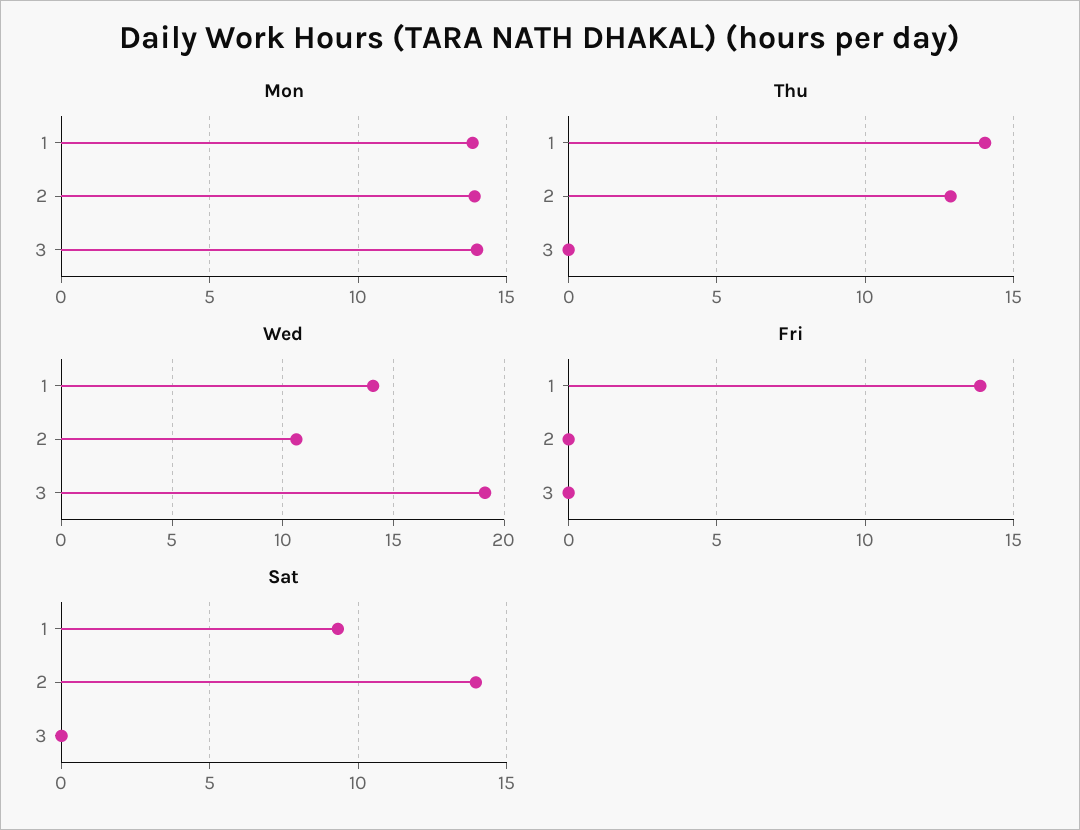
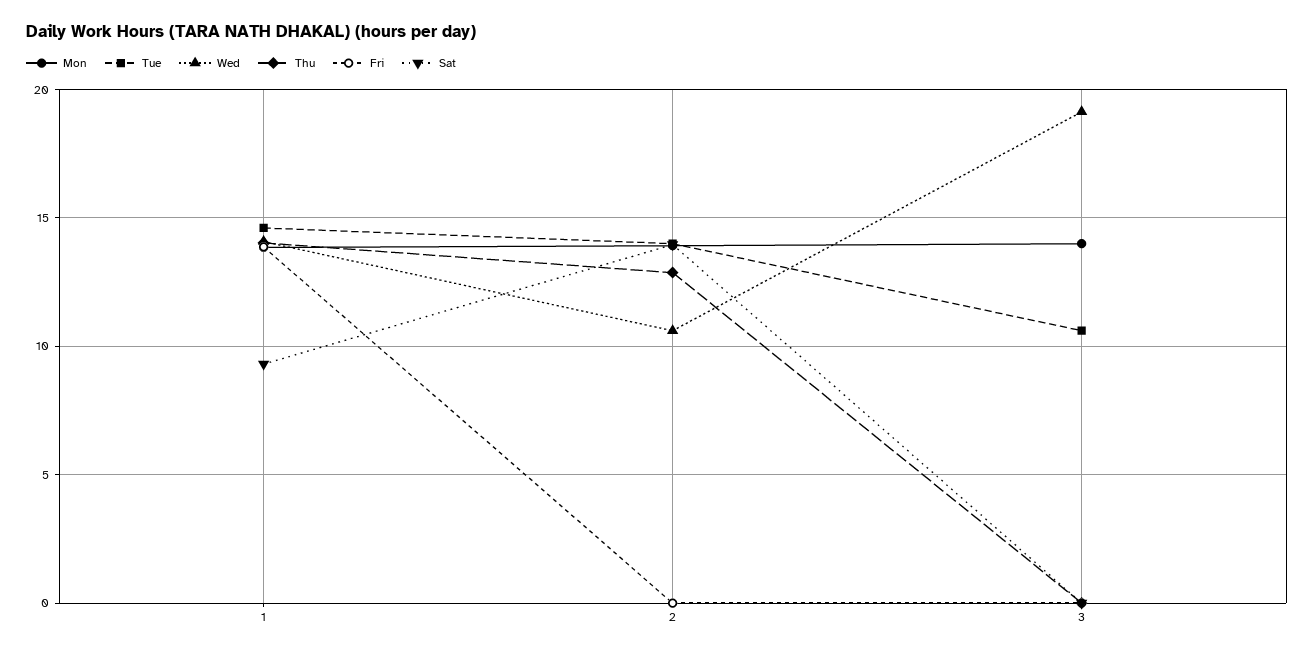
Tue, 1: none -> 14.5
Tue, 2: none -> 14
Tue, 3: none -> 10.5

